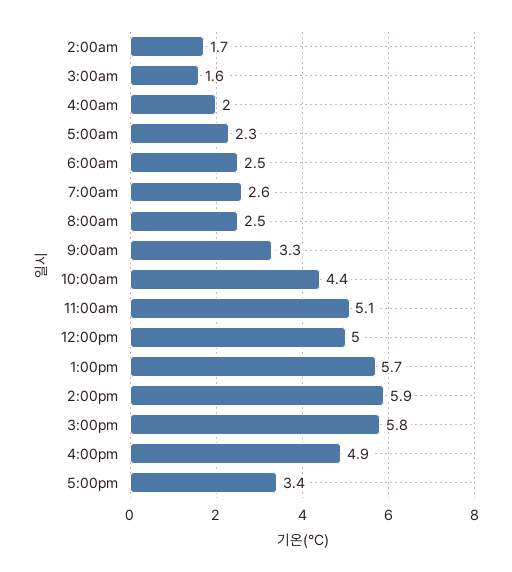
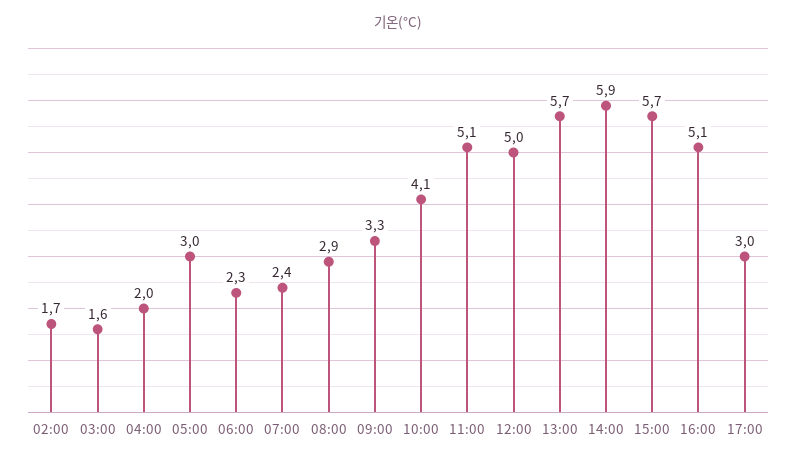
5:00am: 2.3 -> 3
6:00am: 2.5 -> 2.3
7:00am: 2.6 -> 2.4
8:00am: 2.5 -> 2.9
10:00am: 4.4 -> 4.1
3:00pm: 5.8 -> 5.7
4:00pm: 4.9 -> 5.1
5:00pm: 3.4 -> 3

